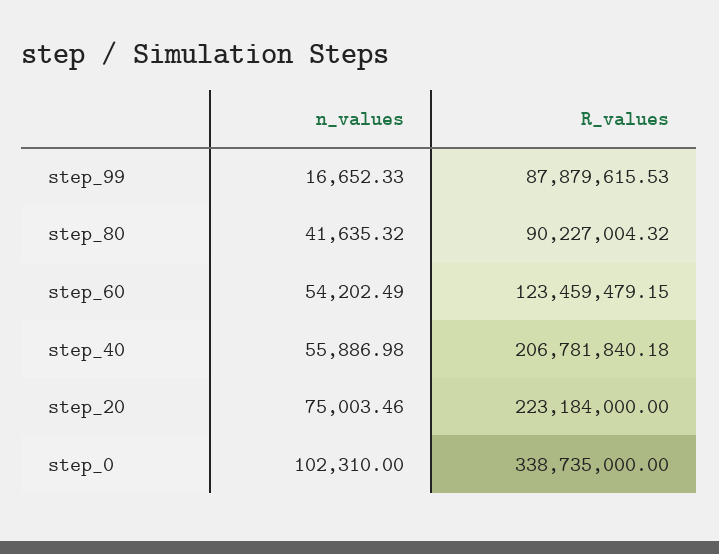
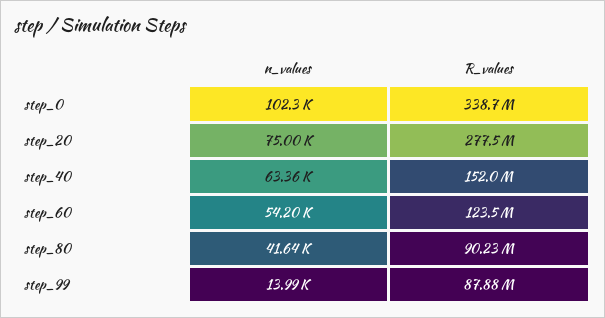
n_values, step_99: 16652.33 -> 13990
n_values, step_40: 55886.98 -> 63360
R_values, step_40: 206781840.18 -> 152000000
R_values, step_20: 223184000 -> 277500000

